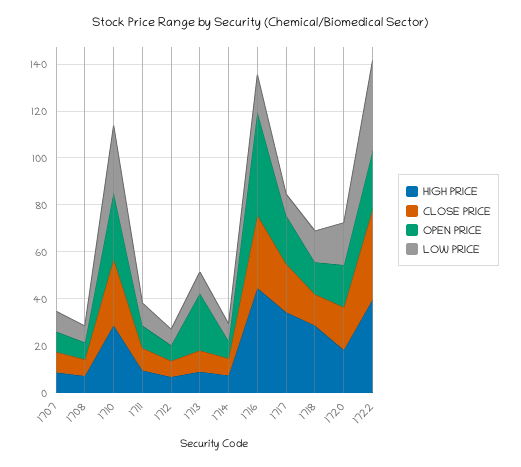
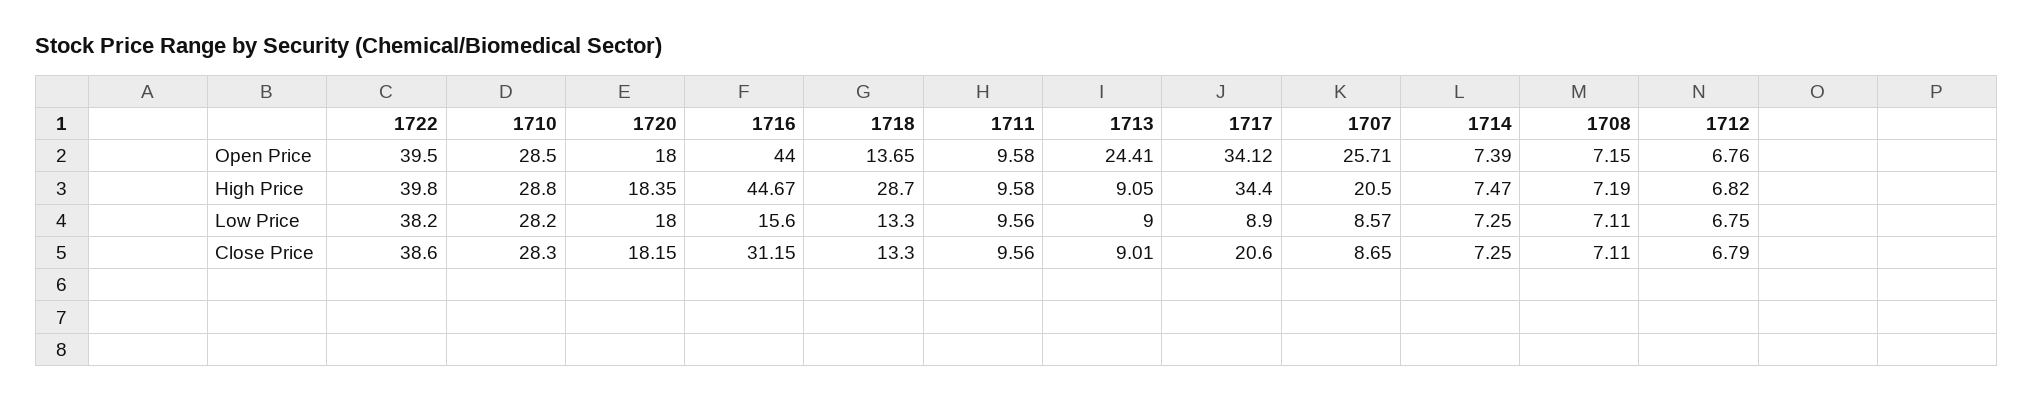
HIGH PRICE, 1707: 10 -> 20.5
OPEN PRICE, 1707: 10 -> 25.71
OPEN PRICE, 1717: 20 -> 34.12
OPEN PRICE, 1722: 25 -> 39.5

